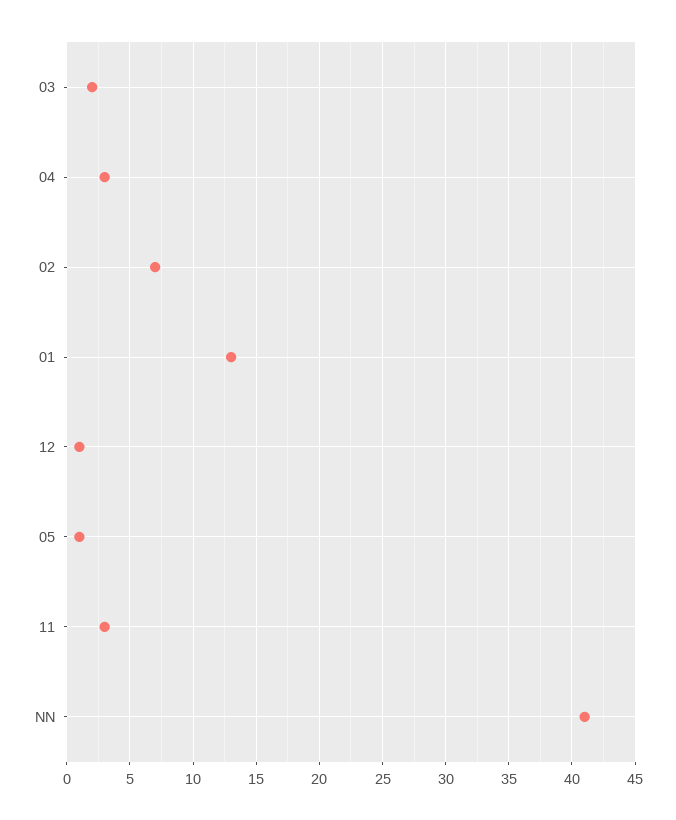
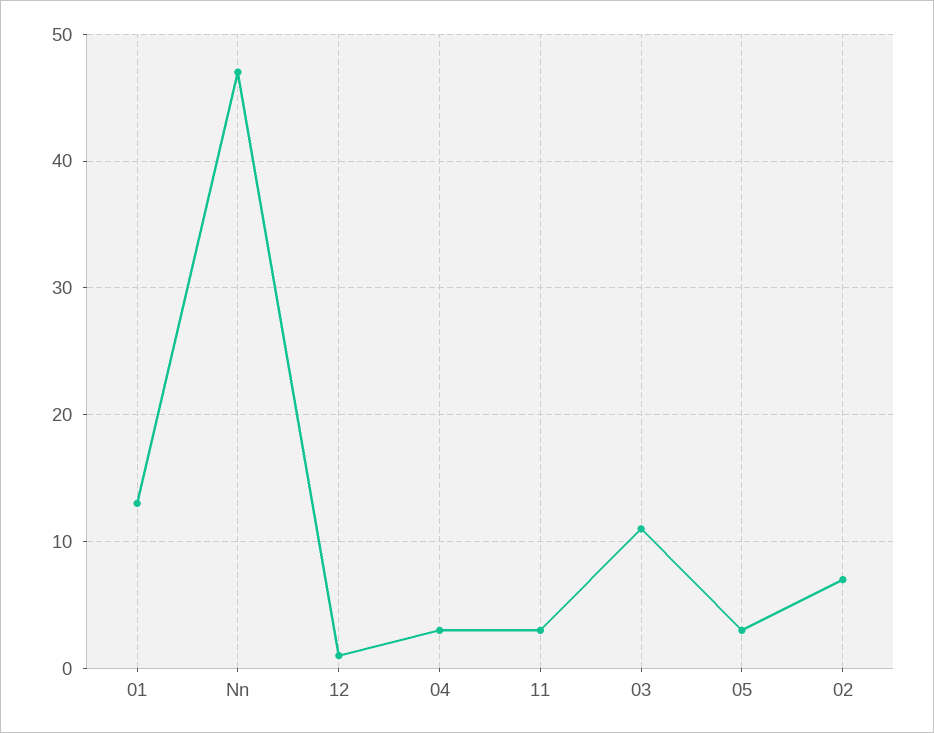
03: 2 -> 11
05: 1 -> 3
NN: 41 -> 47

